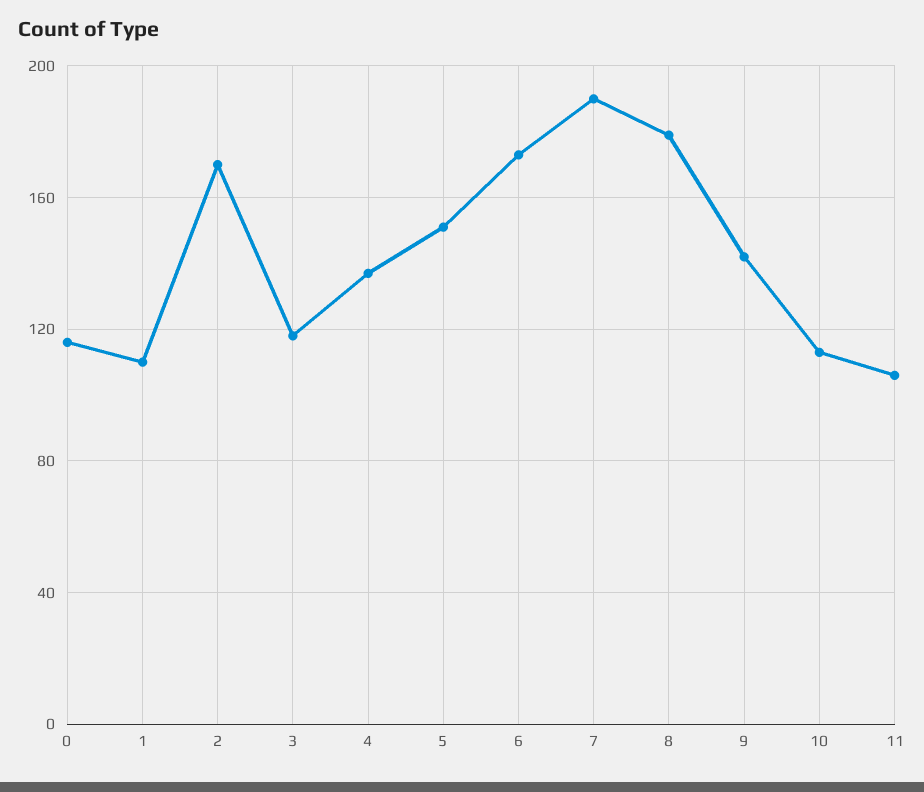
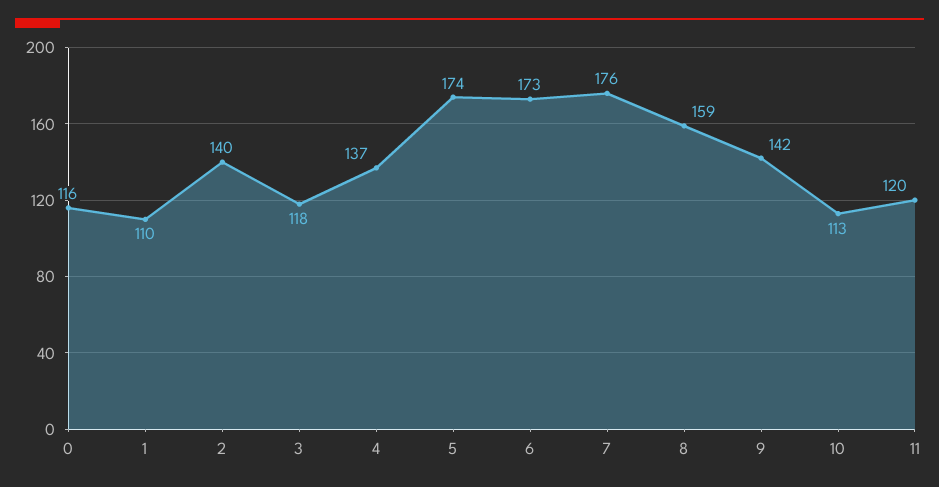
2: 170 -> 140
5: 150 -> 174
7: 190 -> 176
8: 180 -> 159
11: 105 -> 120

